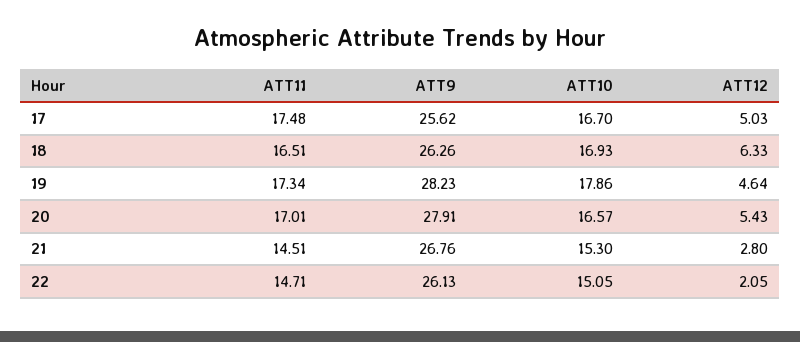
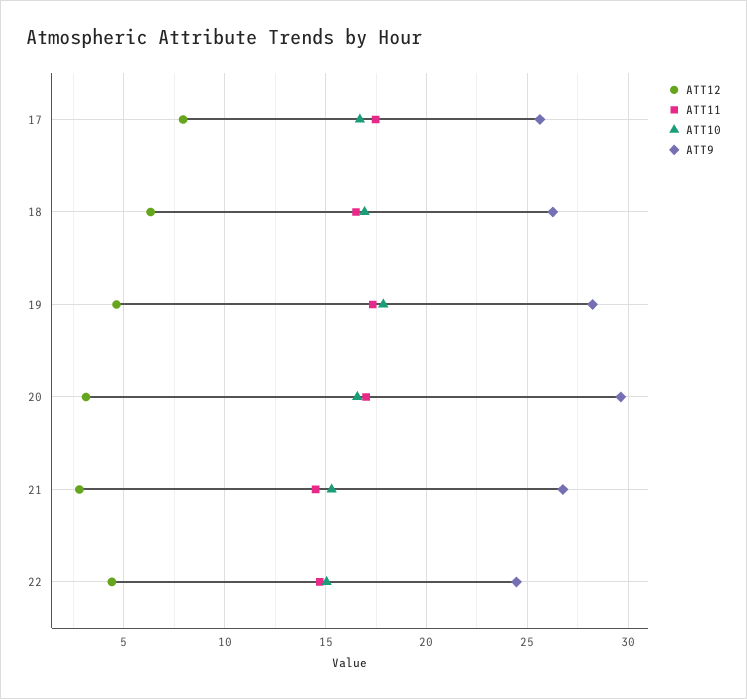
ATT12, 17: 5.03 -> 8
ATT9, 20: 27.91 -> 29.5
ATT12, 20: 5.43 -> 3
ATT9, 22: 26.13 -> 24.5
ATT12, 22: 2.05 -> 4.5

